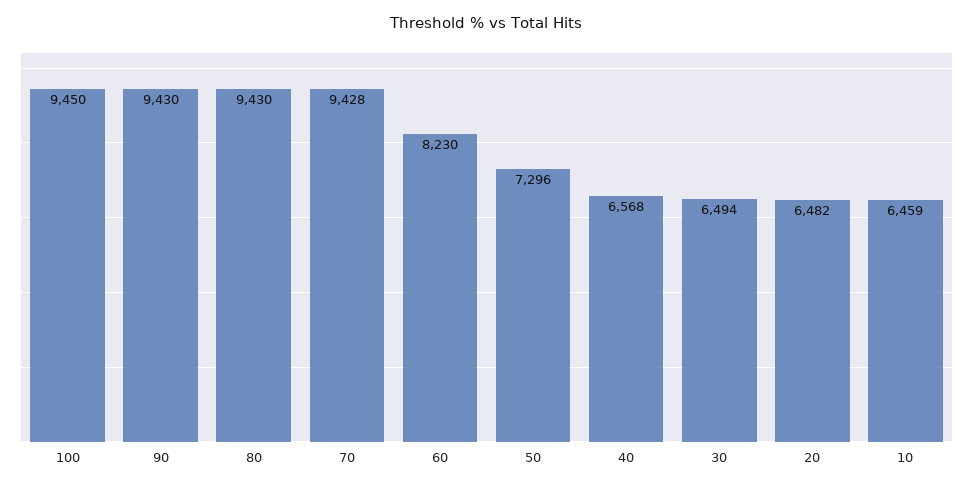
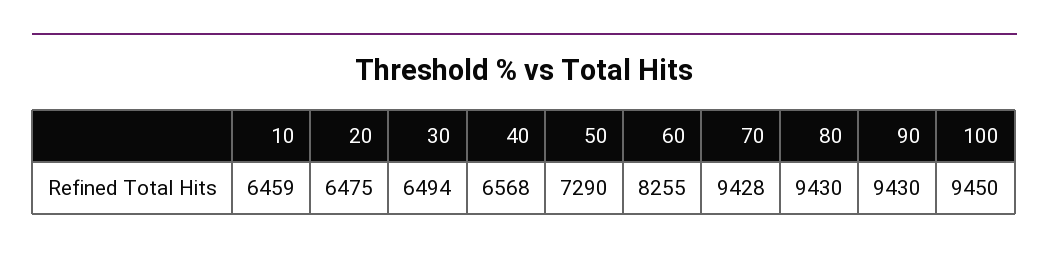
60: 8230 -> 8255
50: 7296 -> 7290
20: 6482 -> 6475

